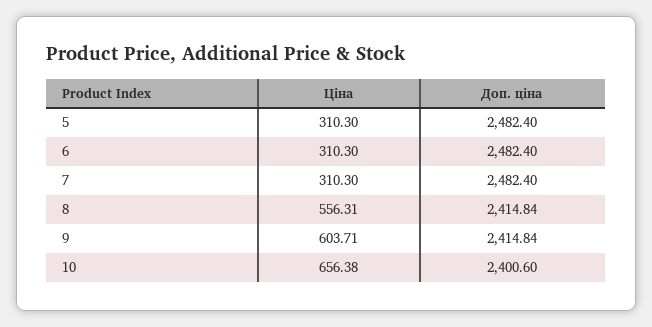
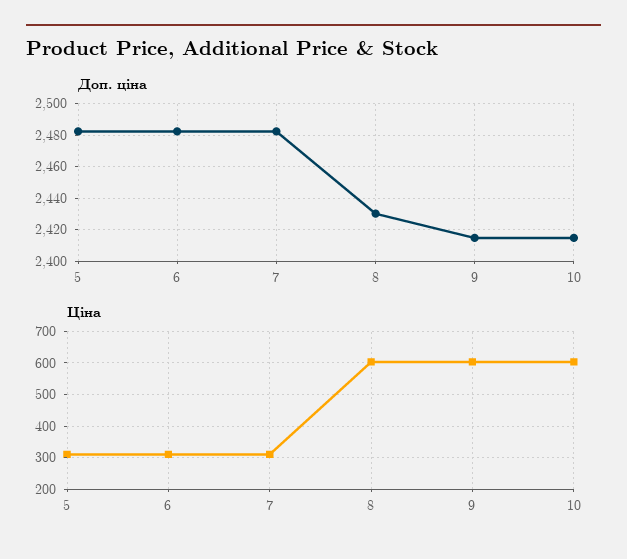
Ціна, 8: 556.31 -> 600
Доп. ціна, 8: 2414.84 -> 2430
Ціна, 10: 656.38 -> 600
Доп. ціна, 10: 2400.6 -> 2415

